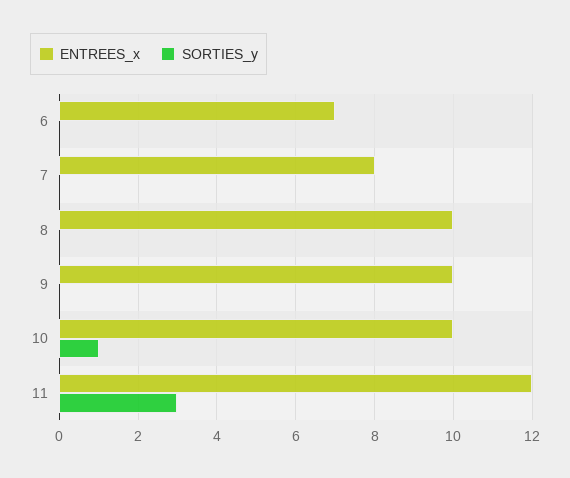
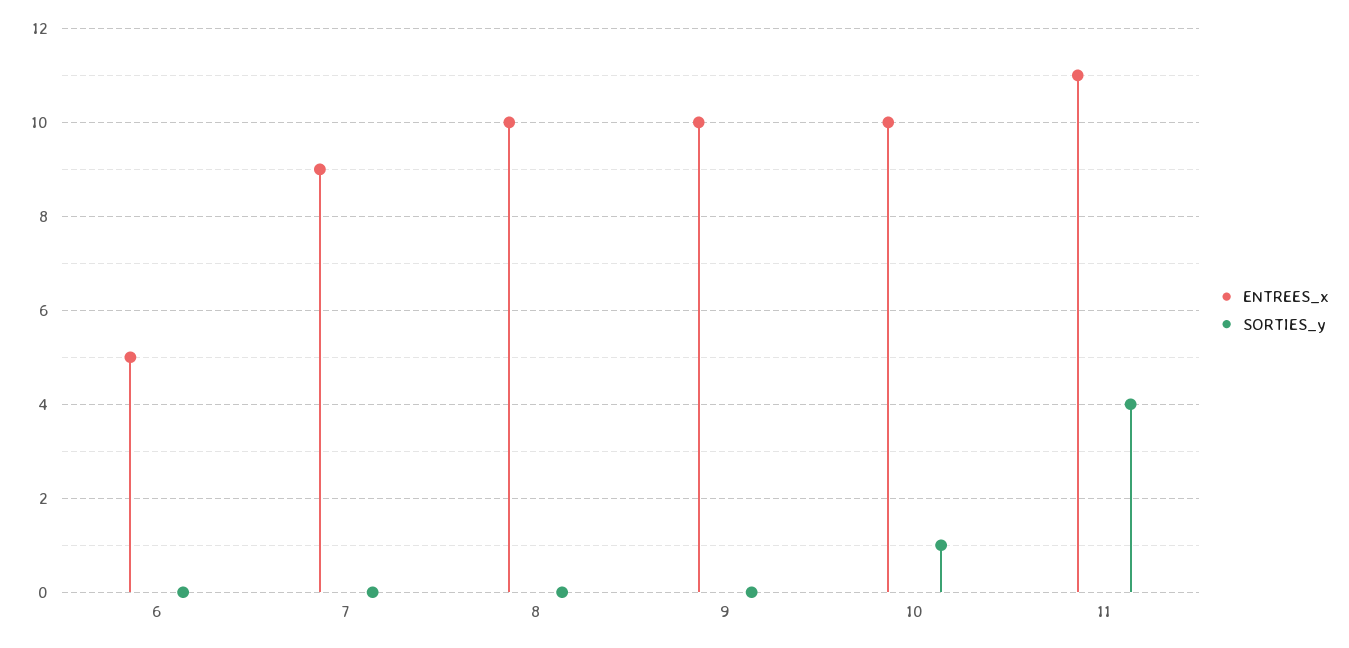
ENTREES_x, 6: 7 -> 5
ENTREES_x, 7: 8 -> 9
ENTREES_x, 11: 12 -> 11
SORTIES_y, 11: 3 -> 4

